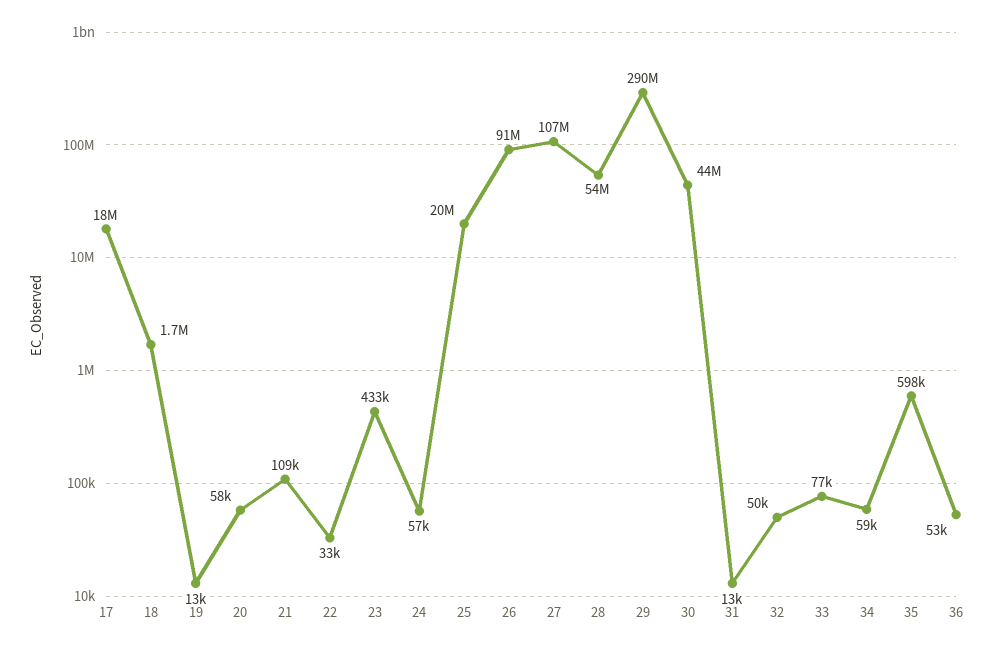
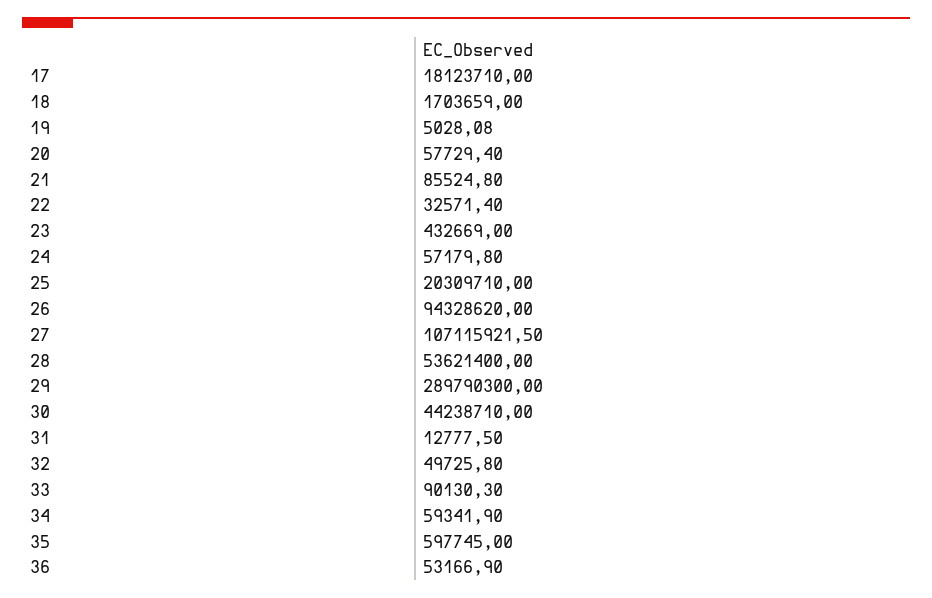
19: 13000 -> 5028.08
21: 109000 -> 85524.8
26: 91000000 -> 94328620
33: 77000 -> 90130.3

